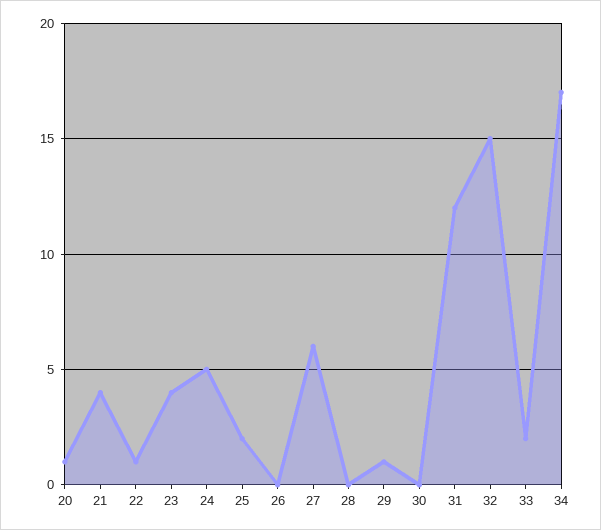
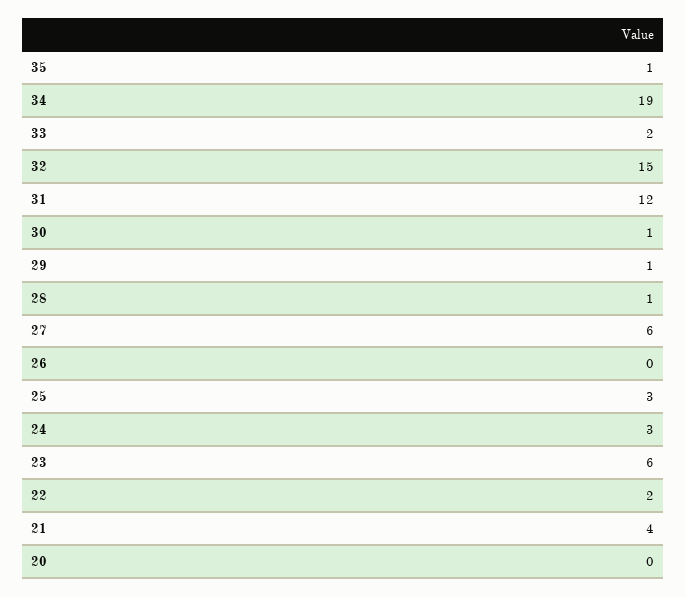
20: 1 -> 0
22: 1 -> 2
23: 4 -> 6
24: 5 -> 3
25: 2 -> 3
28: 0 -> 1
30: 0 -> 1
34: 17 -> 19
35: none -> 1

